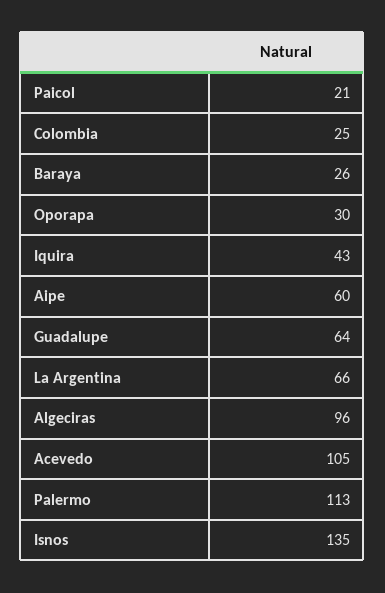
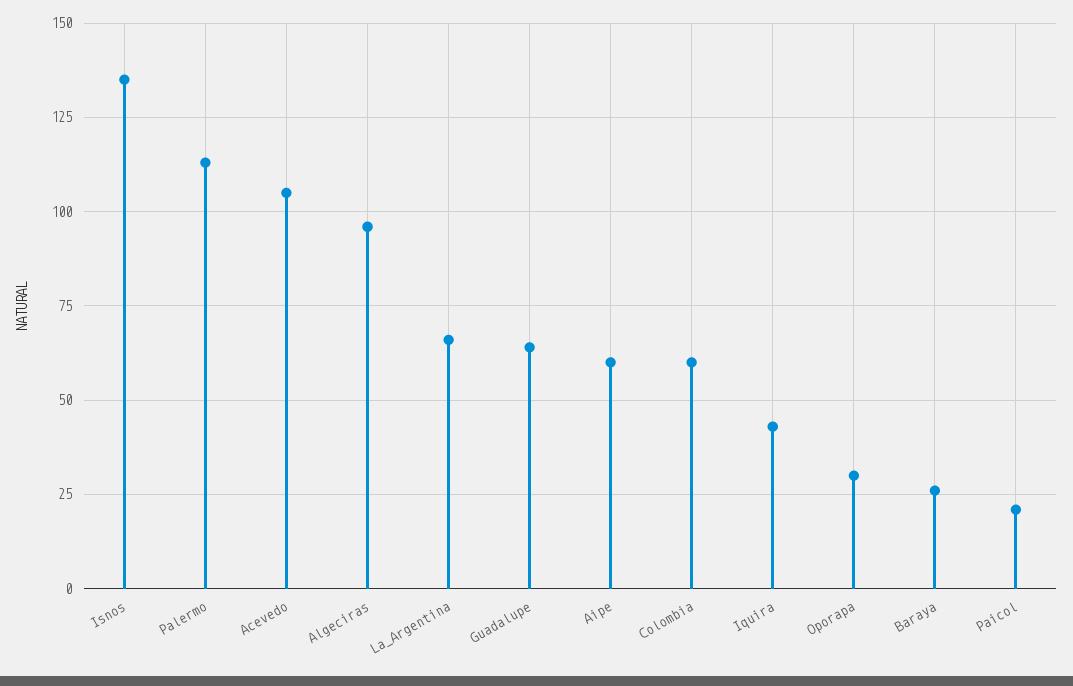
Colombia: 25 -> 60

